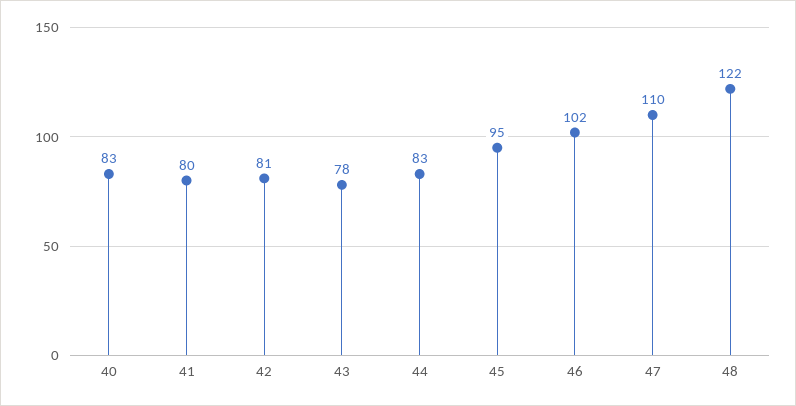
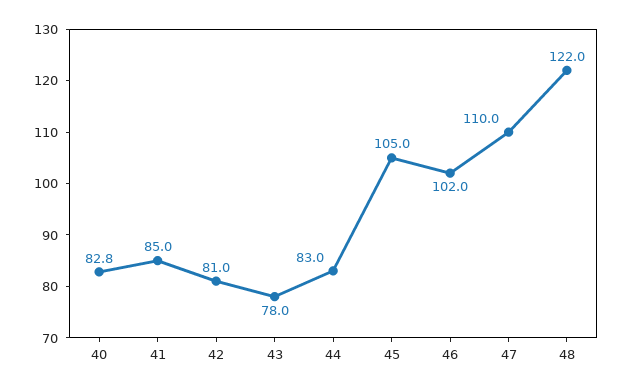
41: 80 -> 85
45: 95 -> 105

